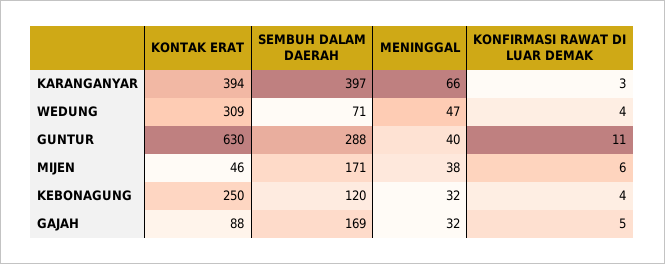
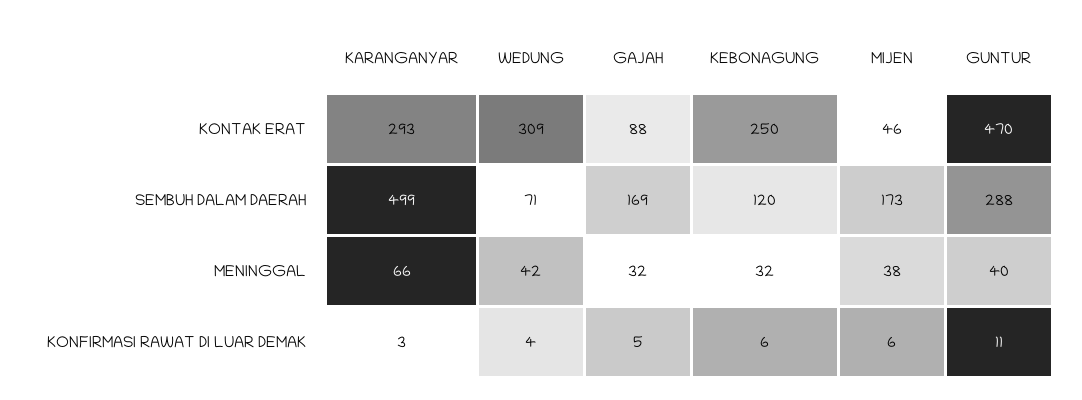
KONTAK ERAT, KARANGANYAR: 394 -> 293
SEMBUH DALAM DAERAH, KARANGANYAR: 397 -> 499
MENINGGAL, WEDUNG: 47 -> 42
KONTAK ERAT, GUNTUR: 630 -> 470
SEMBUH DALAM DAERAH, MIJEN: 171 -> 173
KONFIRMASI RAWAT DI LUAR DEMAK, KEBONAGUNG: 4 -> 6

